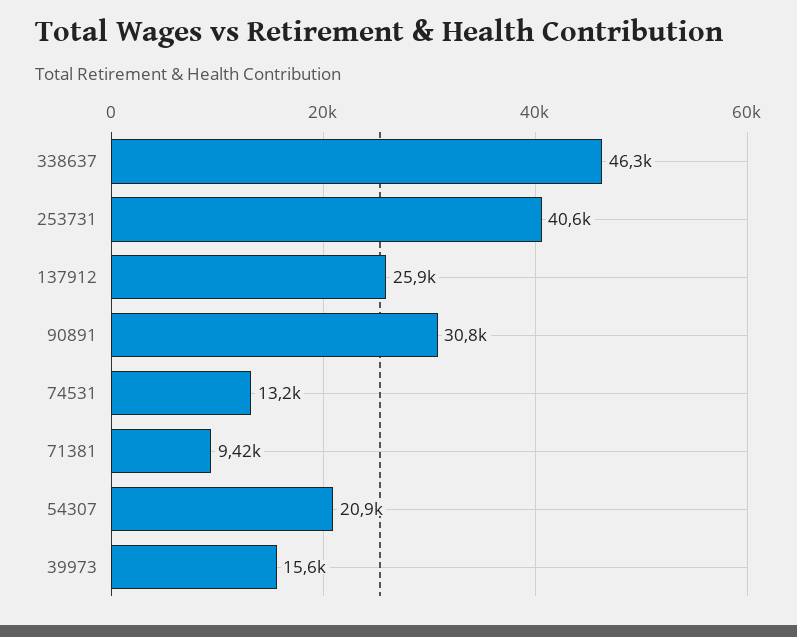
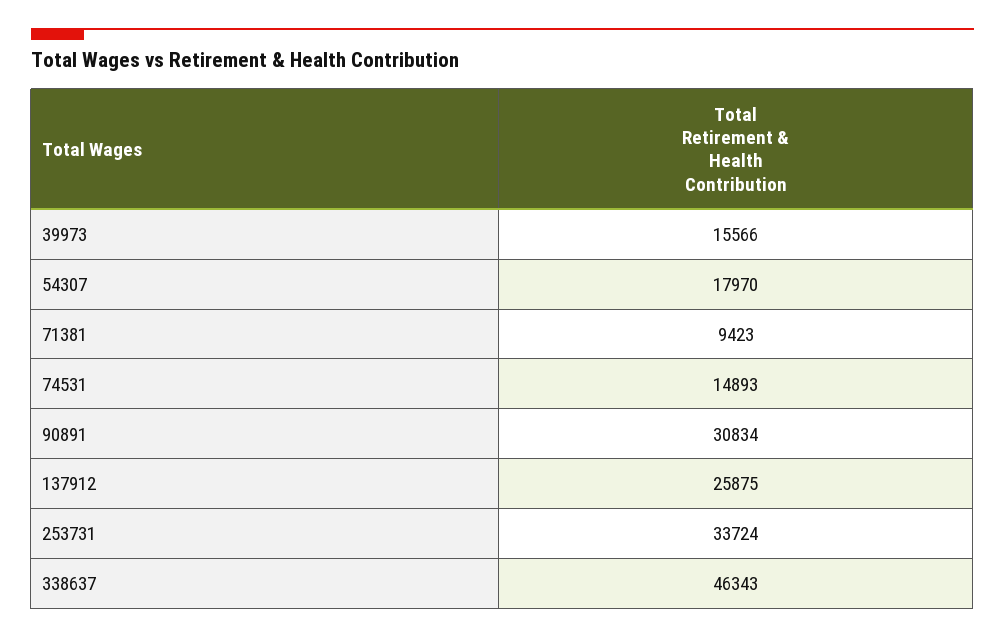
253731: 40600 -> 33724
74531: 13200 -> 14893
54307: 20900 -> 17970

